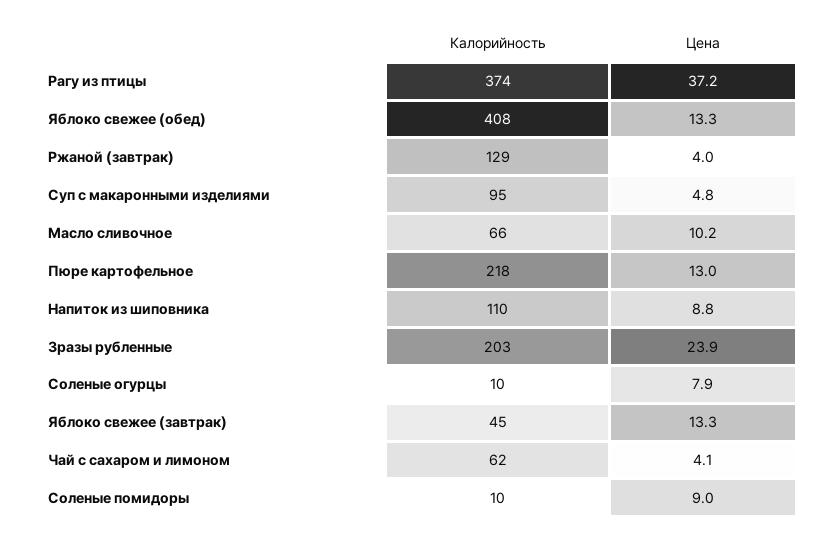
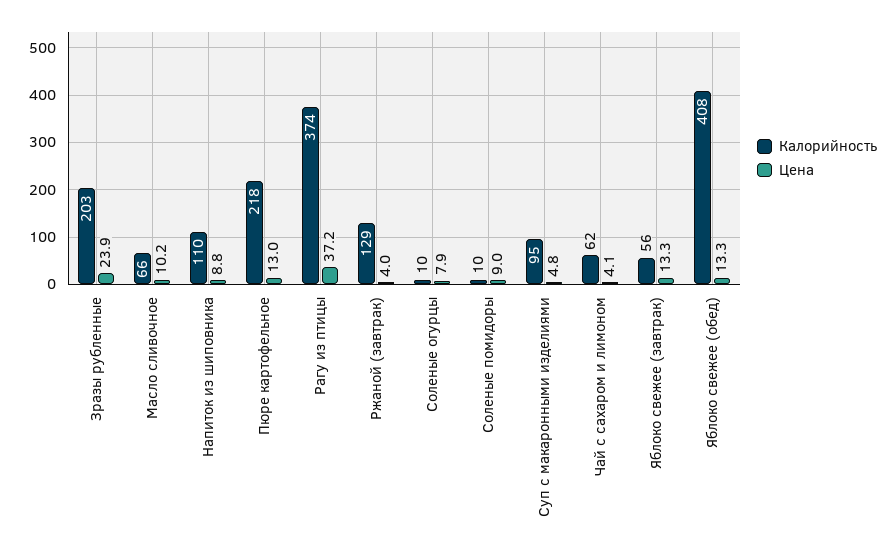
Калорийность, Яблоко свежее (завтрак): 45 -> 56

